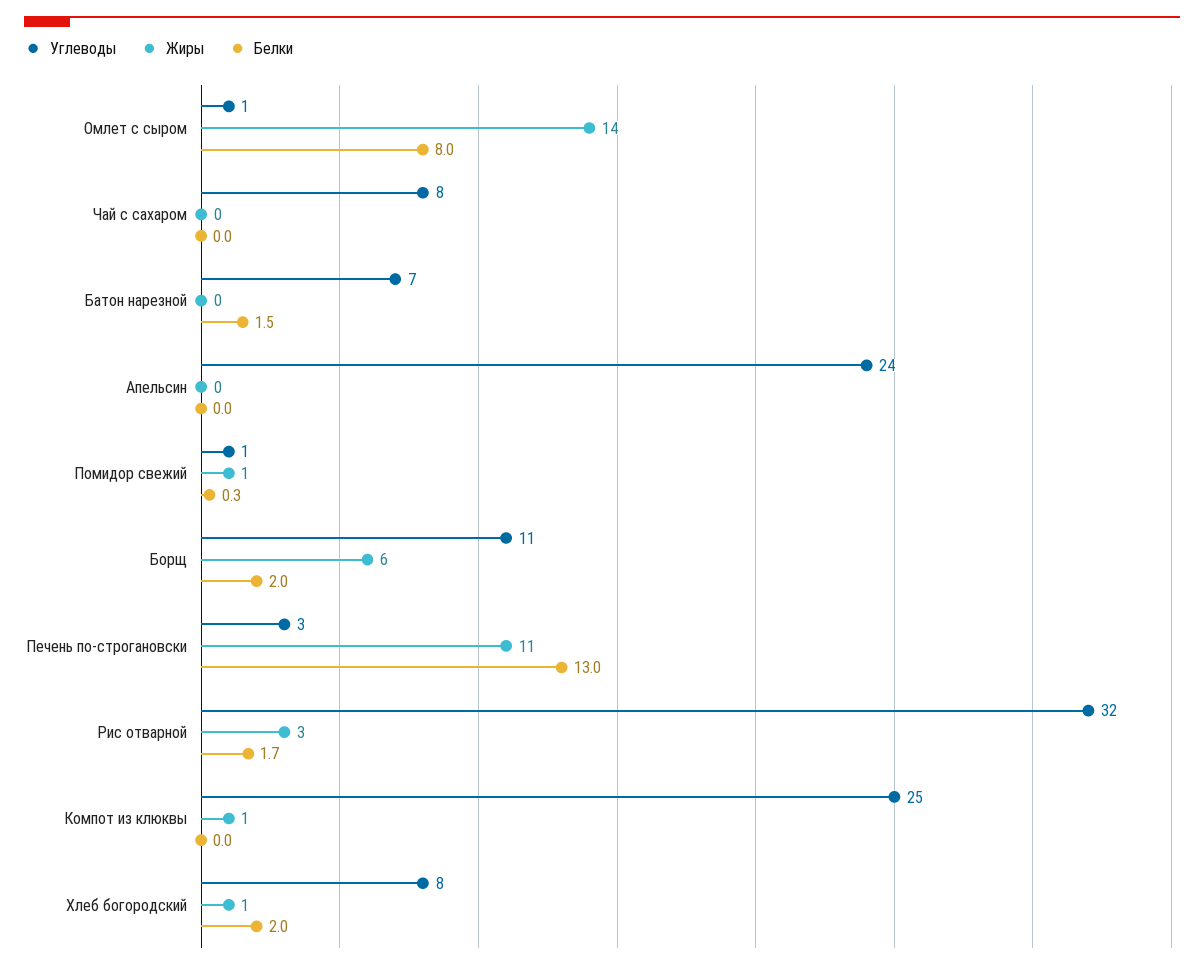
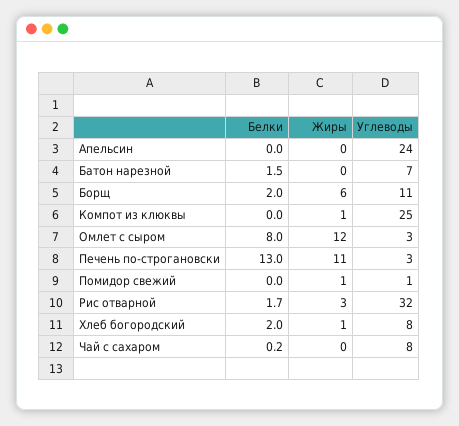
Углеводы, Омлет с сыром: 1 -> 3
Жиры, Омлет с сыром: 14 -> 12
Белки, Чай с сахаром: 0 -> 0.2
Белки, Помидор свежий: 0.3 -> 0

